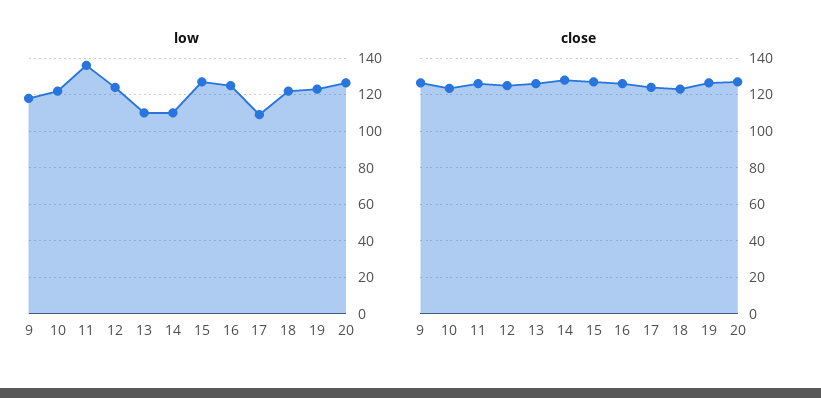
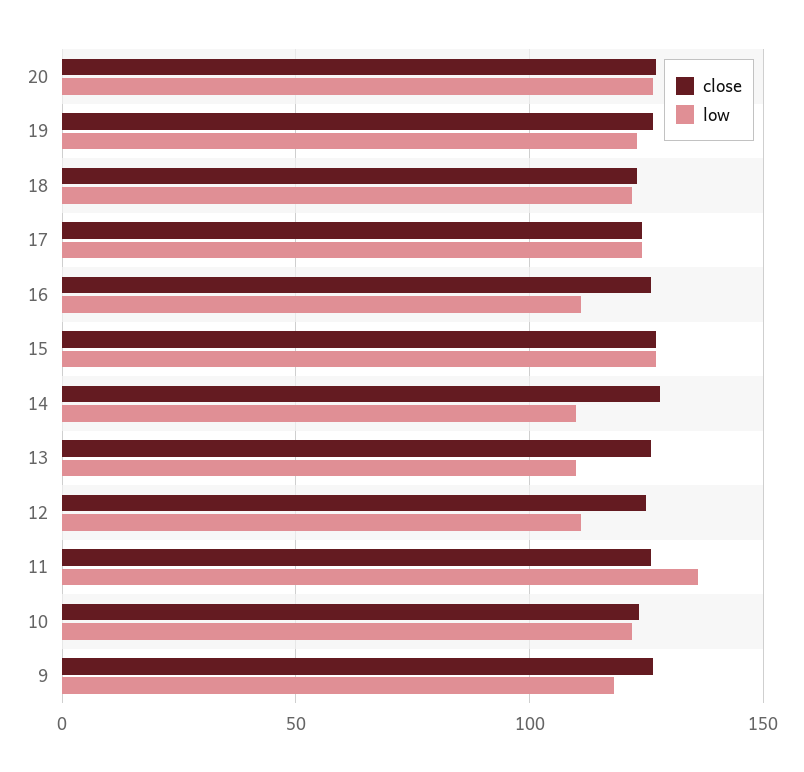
low, 12: 125 -> 110
low, 16: 125 -> 110
low, 17: 110 -> 125

